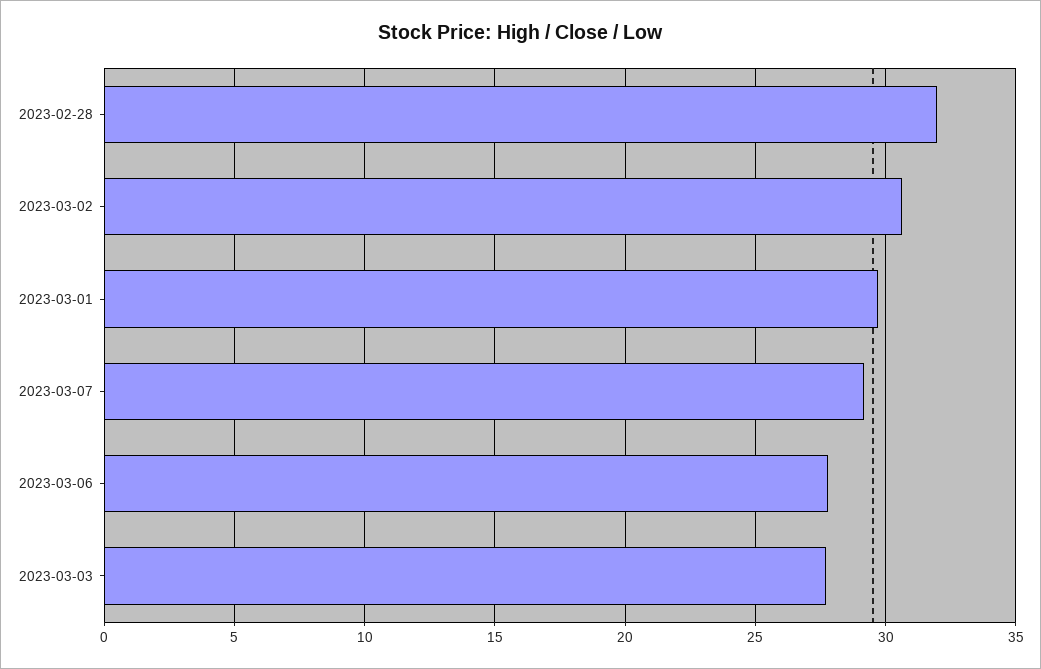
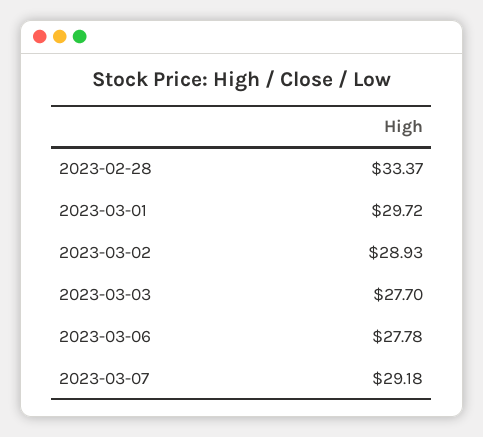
2023-02-28: 32 -> 33.37
2023-03-02: 30.5 -> 28.93

